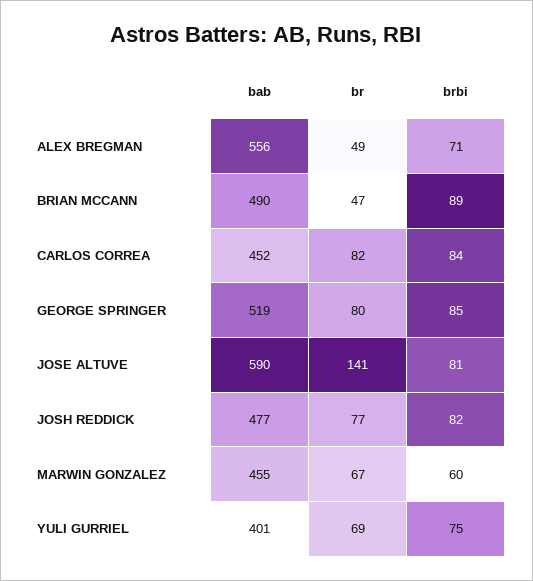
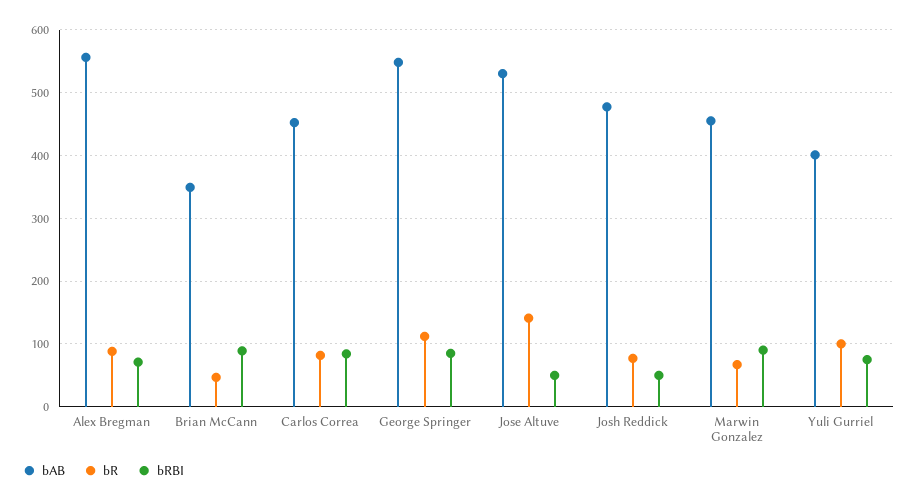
br, ALEX BREGMAN: 49 -> 90
bab, BRIAN MCCANN: 490 -> 350
bab, GEORGE SPRINGER: 519 -> 550
br, GEORGE SPRINGER: 80 -> 110
bab, JOSE ALTUVE: 590 -> 530
brbi, JOSE ALTUVE: 81 -> 50
brbi, JOSH REDDICK: 82 -> 50
brbi, MARWIN GONZALEZ: 60 -> 90
br, YULI GURRIEL: 69 -> 100

